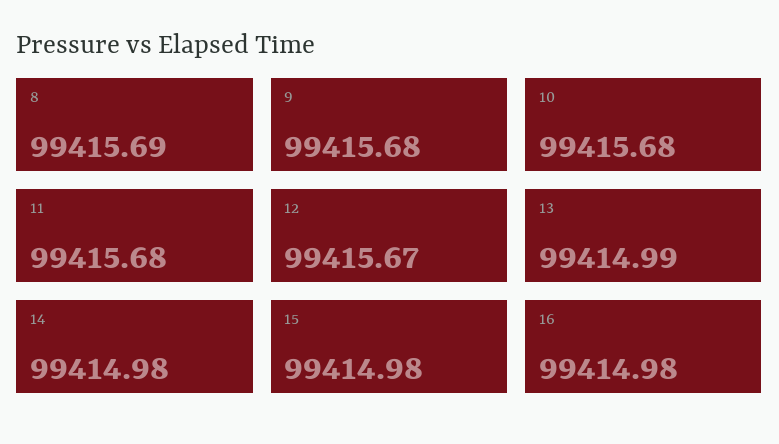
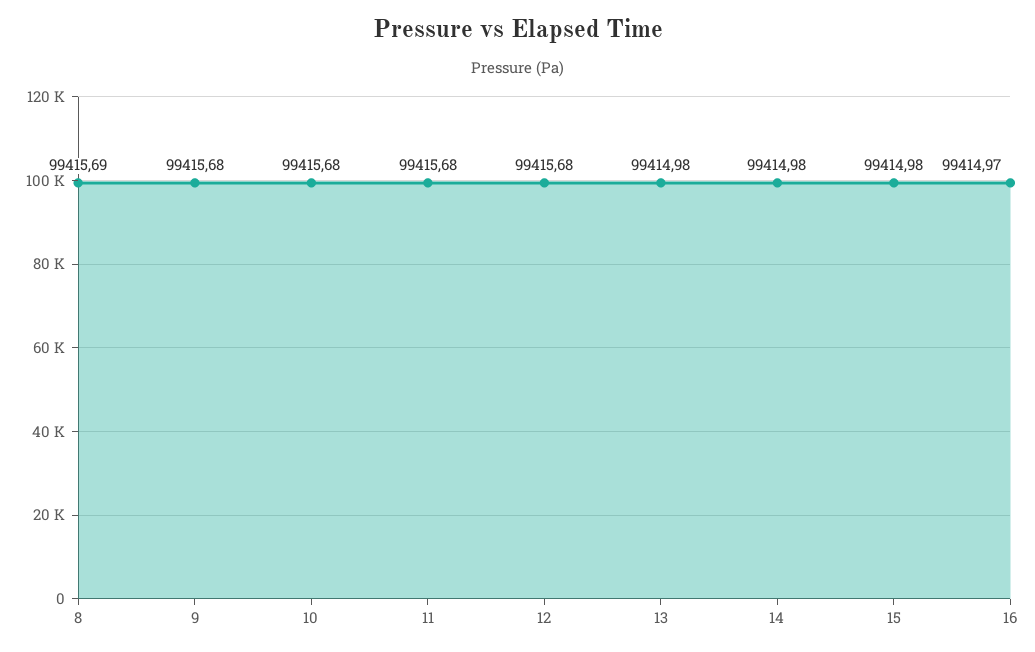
12: 99415.67 -> 99415.68
13: 99414.99 -> 99414.98
16: 99414.98 -> 99414.97

